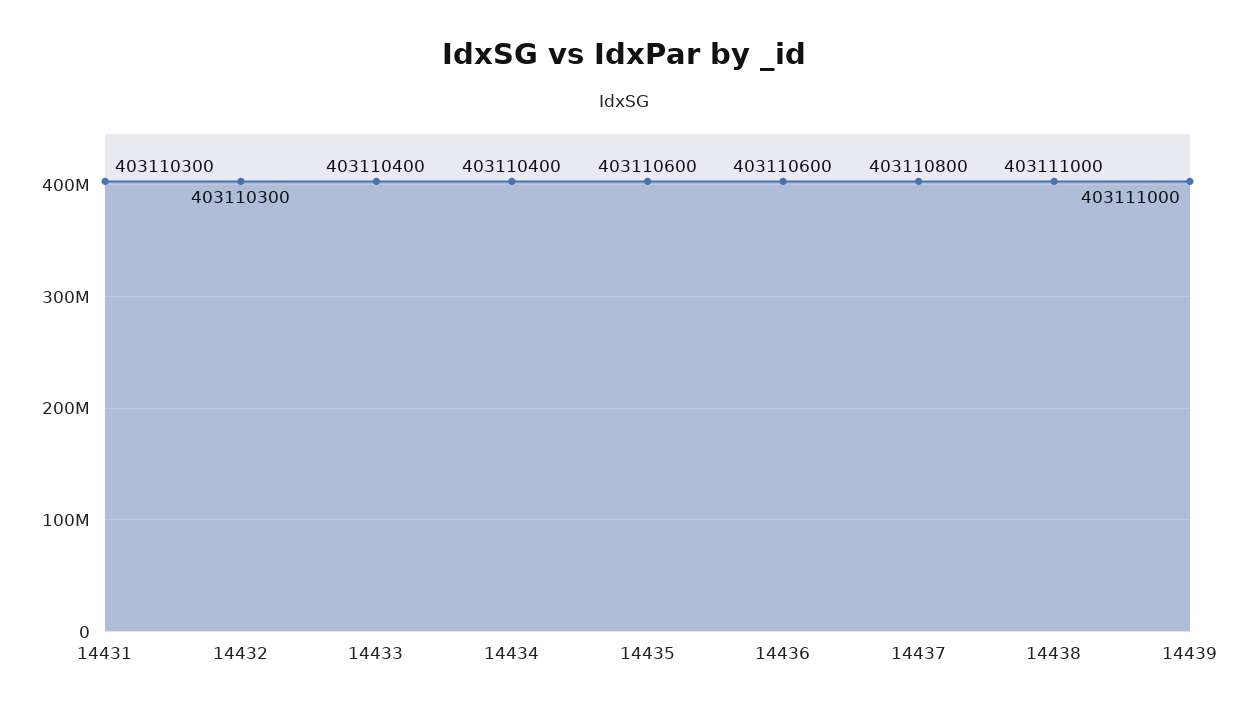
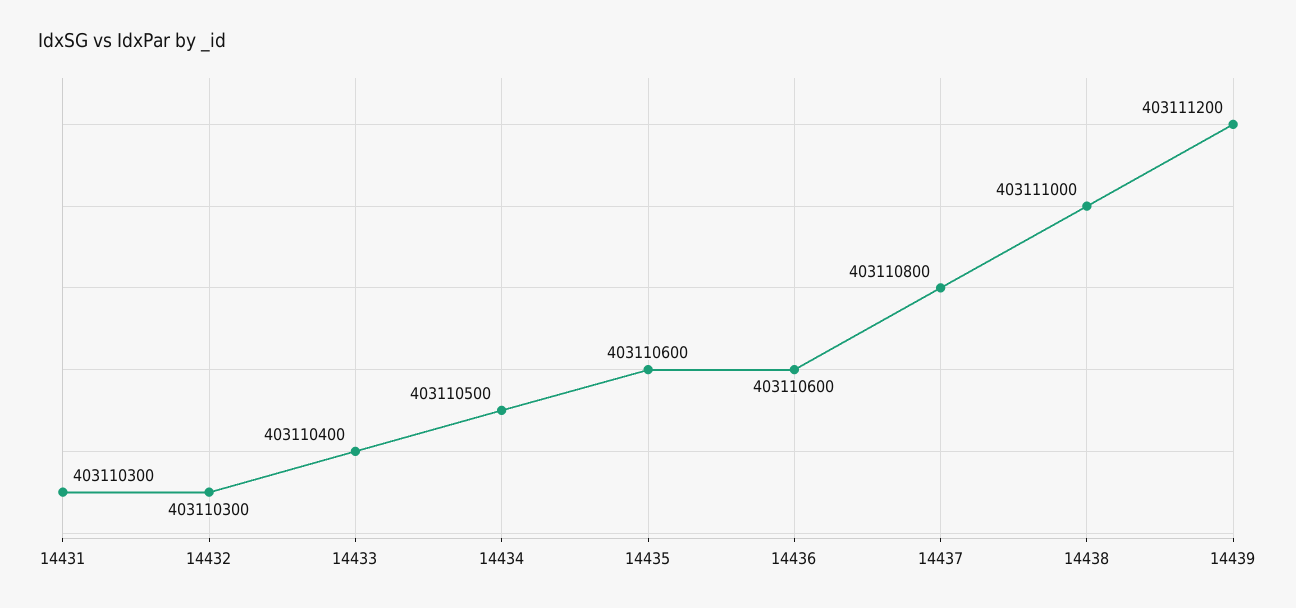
14434: 403110400 -> 403110500
14439: 403111000 -> 403111200

